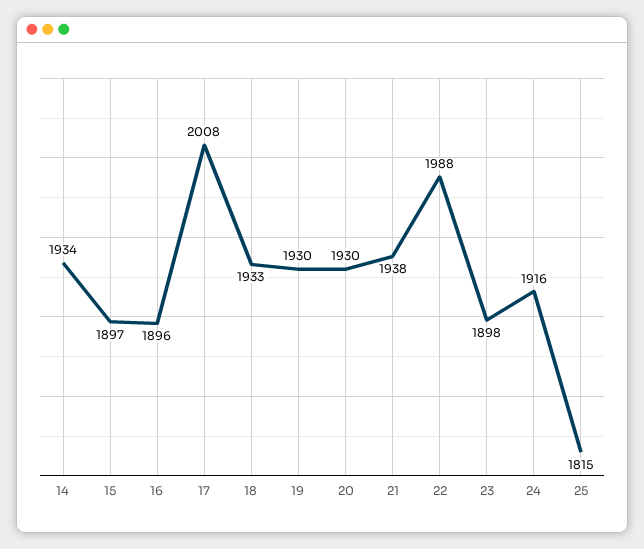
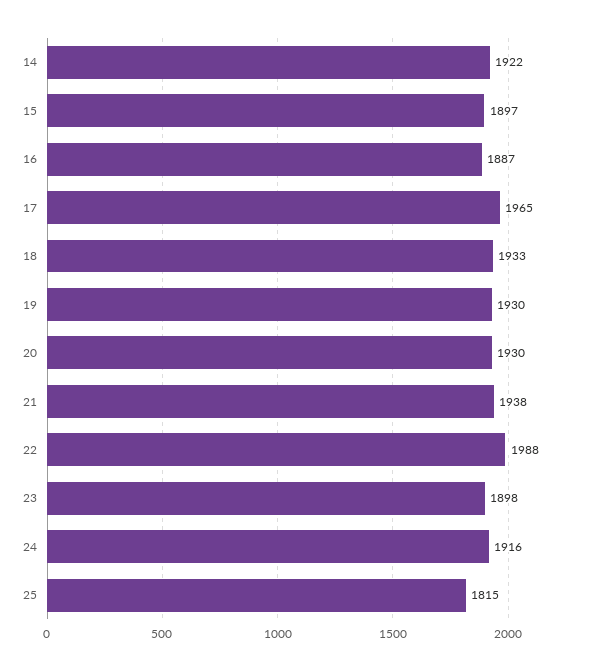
14: 1934 -> 1922
16: 1896 -> 1887
17: 2008 -> 1965

